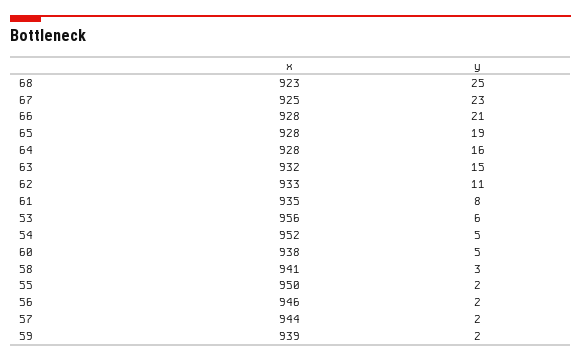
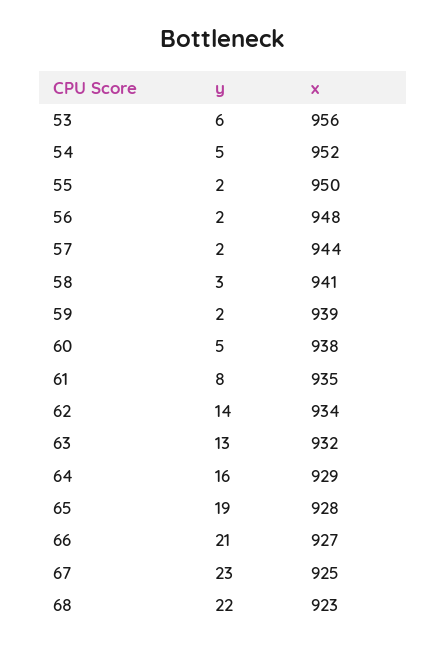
y, 68: 25 -> 22
x, 66: 928 -> 927
x, 64: 928 -> 929
y, 63: 15 -> 13
x, 62: 933 -> 934
y, 62: 11 -> 14
x, 56: 946 -> 948

